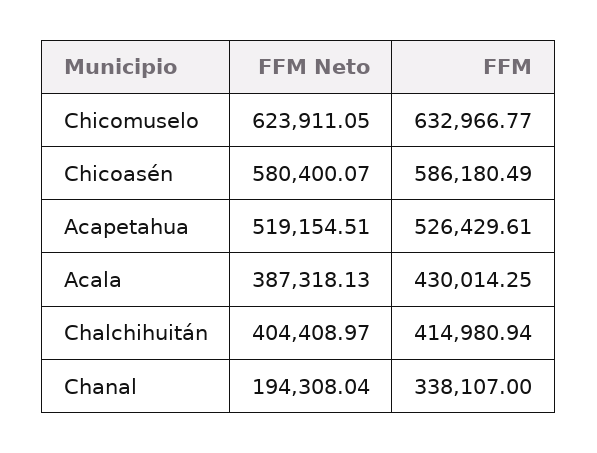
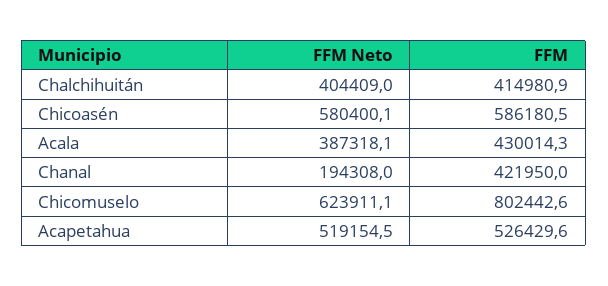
FFM, Chicomuselo: 632966.77 -> 802442.6
FFM, Chanal: 338107 -> 421950

